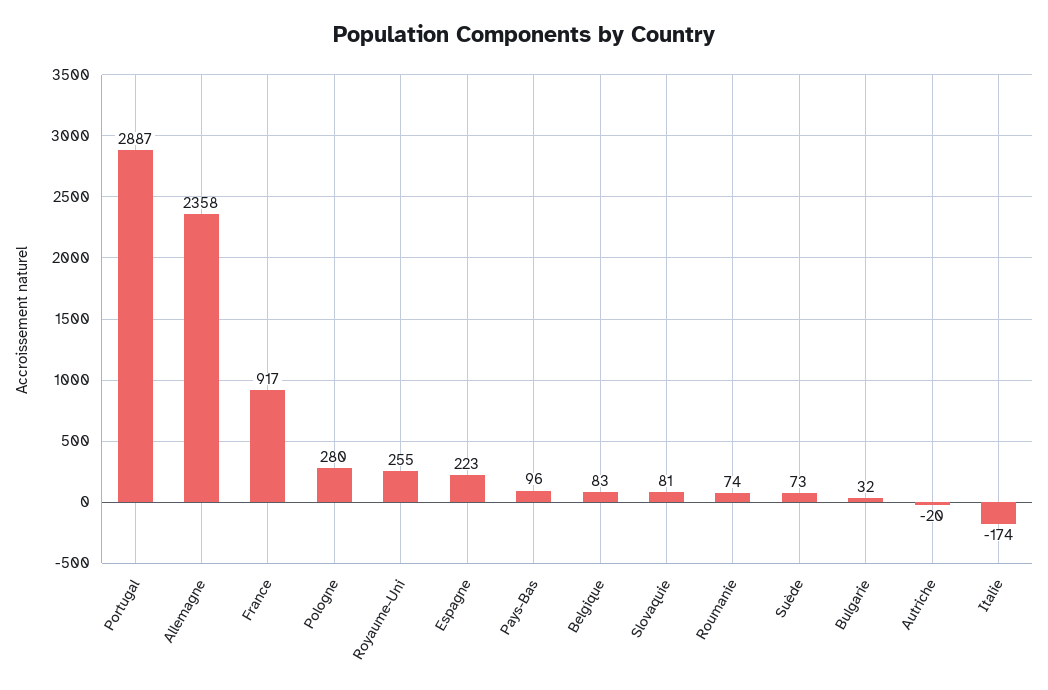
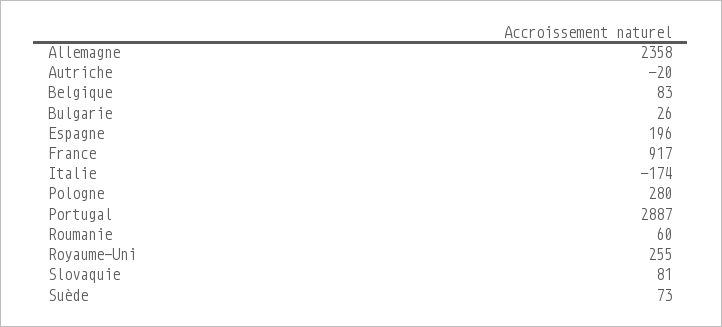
Espagne: 223 -> 196
Pays-Bas: 96 -> none
Roumanie: 74 -> 60
Bulgarie: 32 -> 26

